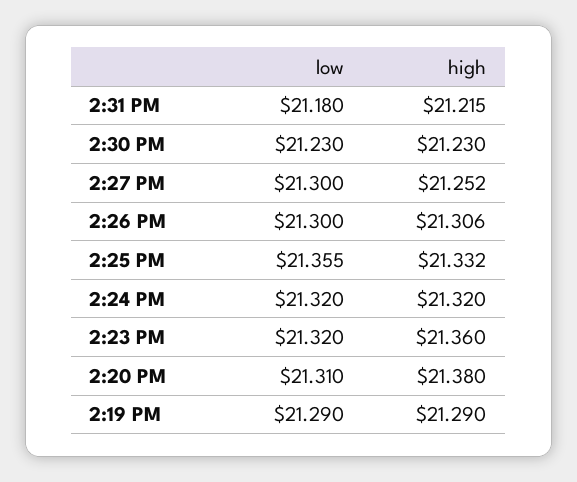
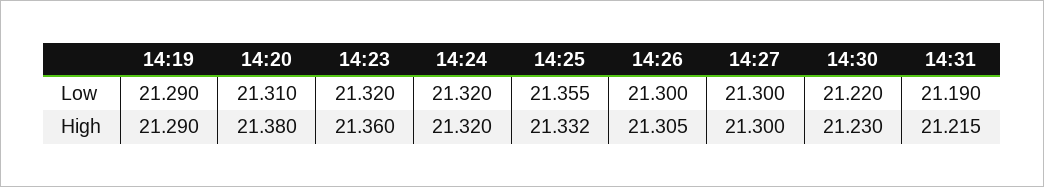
low, 2:31 PM: 21.18 -> 21.19
low, 2:30 PM: 21.23 -> 21.22
high, 2:27 PM: 21.252 -> 21.3
high, 2:26 PM: 21.306 -> 21.305

